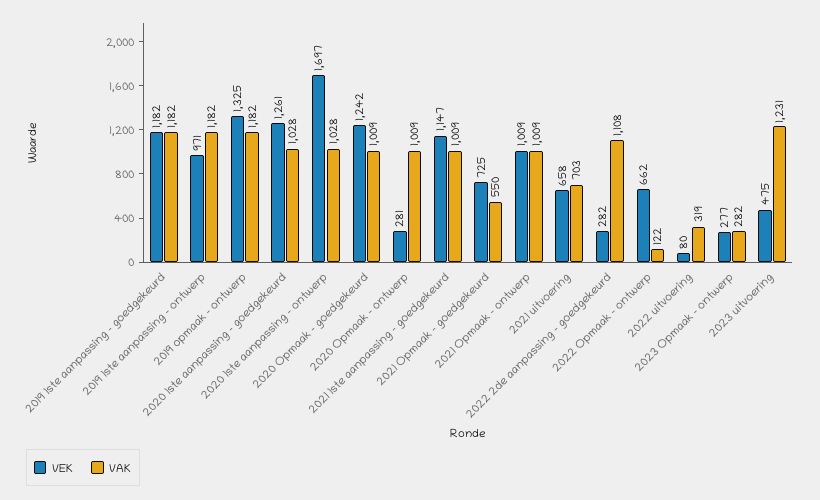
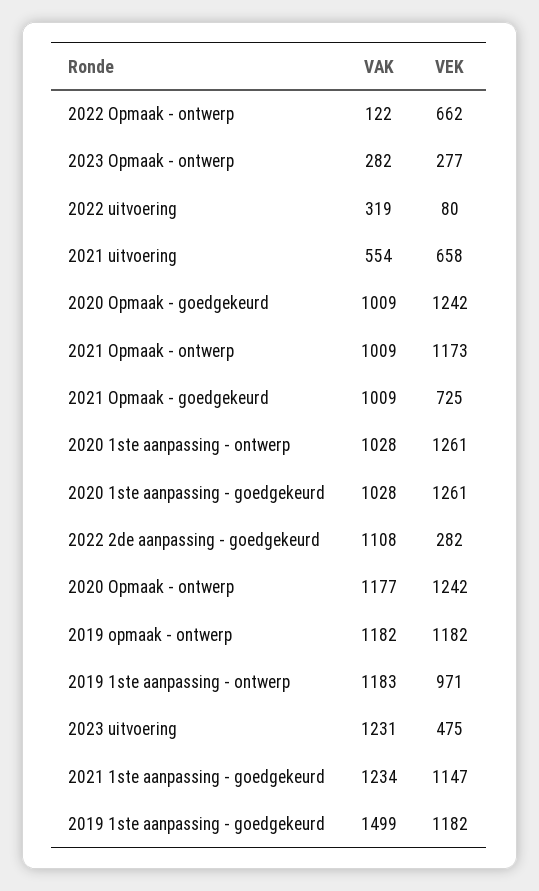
VAK, 2019 1ste aanpassing - goedgekeurd: 1182 -> 1499
VAK, 2019 1ste aanpassing - ontwerp: 1182 -> 1183
VEK, 2019 opmaak - ontwerp: 1325 -> 1182
VEK, 2020 1ste aanpassing - ontwerp: 1697 -> 1261
VEK, 2020 Opmaak - ontwerp: 281 -> 1242
VAK, 2020 Opmaak - ontwerp: 1009 -> 1177
VAK, 2021 1ste aanpassing - goedgekeurd: 1009 -> 1234
VAK, 2021 Opmaak - goedgekeurd: 550 -> 1009
VEK, 2021 Opmaak - ontwerp: 1009 -> 1173
VAK, 2021 uitvoering: 703 -> 554

